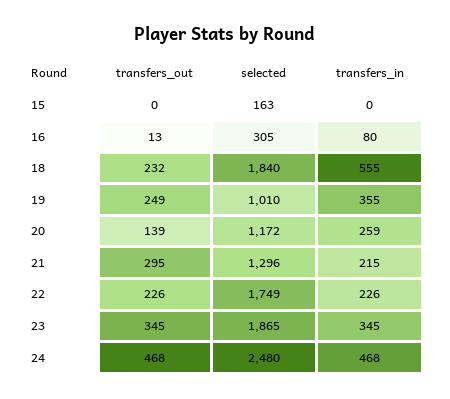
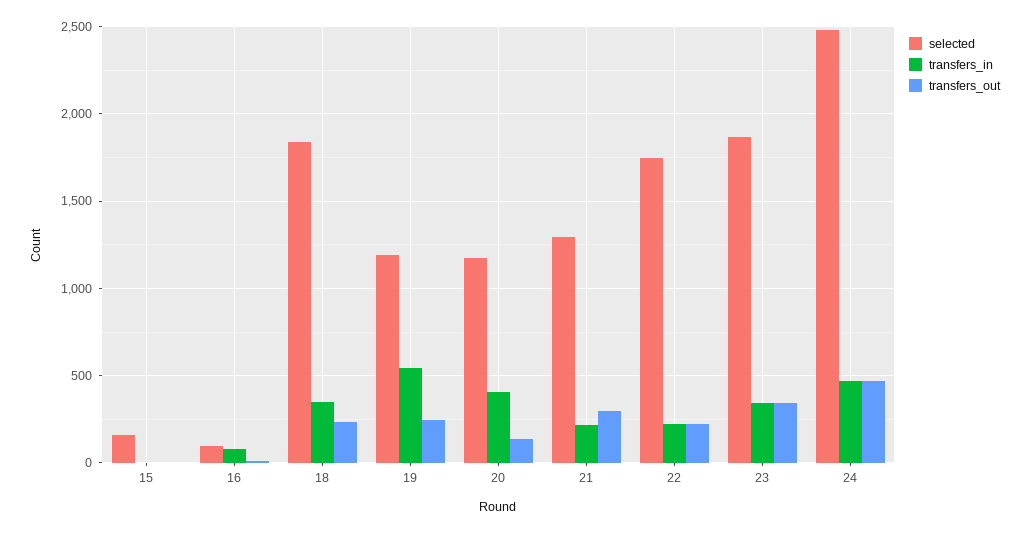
selected, 16: 305 -> 100
transfers_in, 18: 555 -> 350
selected, 19: 1010 -> 1200
transfers_in, 19: 355 -> 550
transfers_in, 20: 259 -> 400

